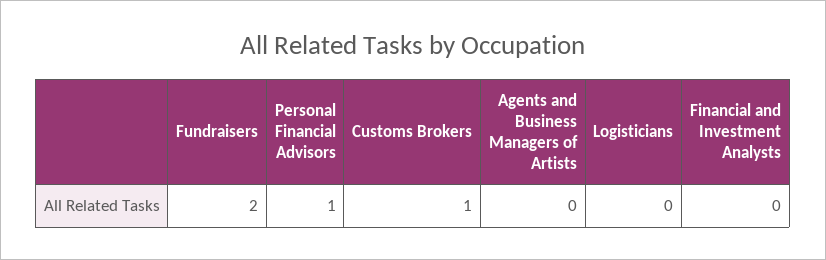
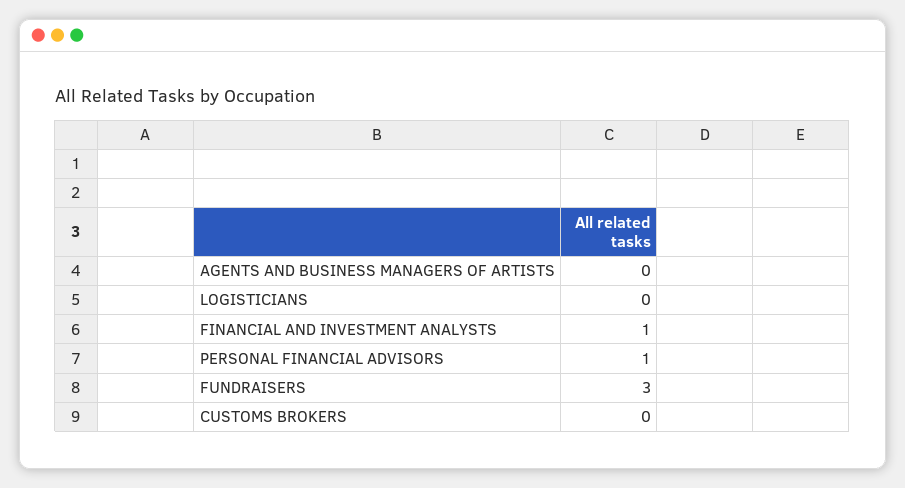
Fundraisers: 2 -> 3
Customs Brokers: 1 -> 0
Financial and Investment Analysts: 0 -> 1

